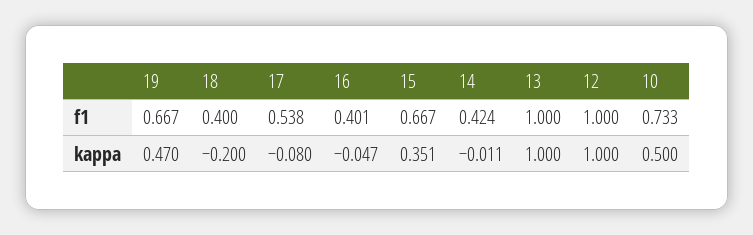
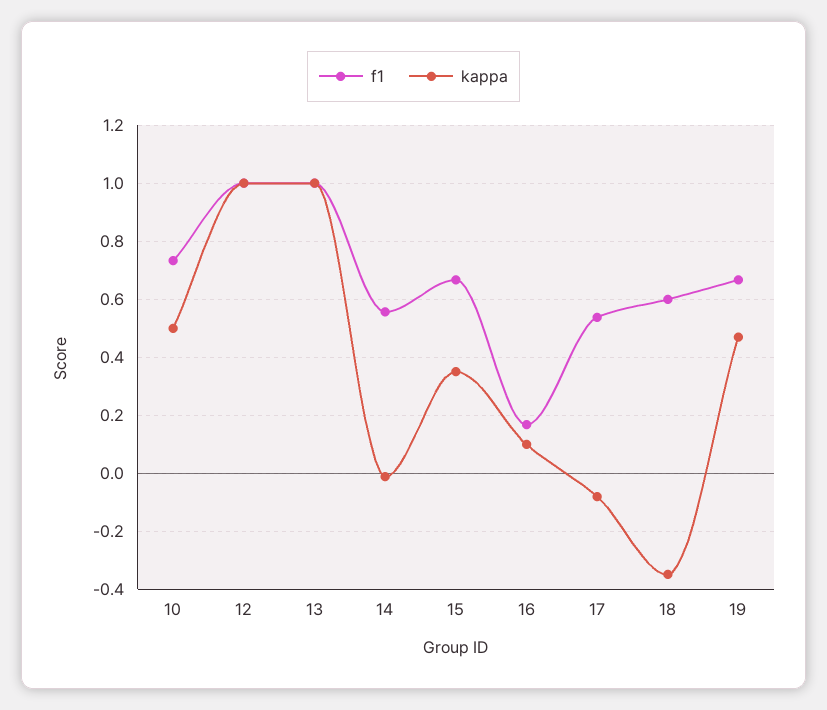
f1, 18: 0.4 -> 0.6
f1, 16: 0.401 -> 0.175
f1, 14: 0.424 -> 0.55
kappa, 18: -0.2 -> -0.35
kappa, 16: -0.047 -> 0.1

